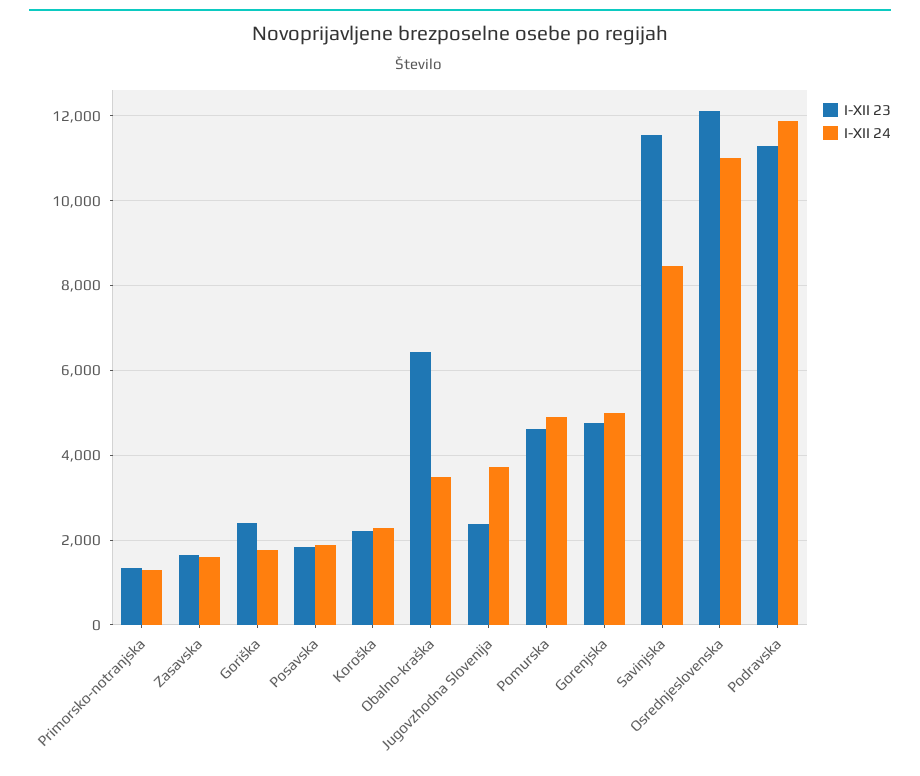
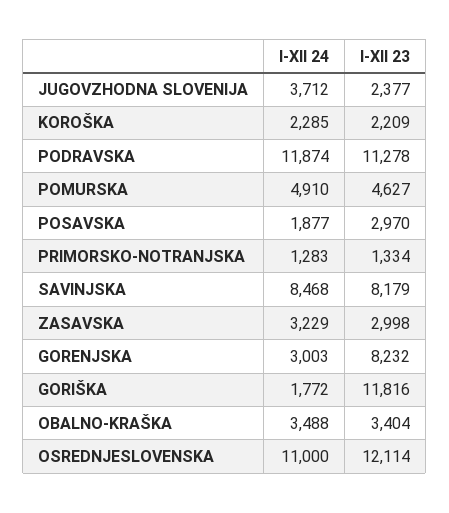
I-XII 23, Zasavska: 1600 -> 2998
I-XII 24, Zasavska: 1600 -> 3229
I-XII 23, Goriška: 2400 -> 11816
I-XII 23, Posavska: 1800 -> 2970
I-XII 23, Obalno-kraška: 6400 -> 3404
I-XII 23, Gorenjska: 4800 -> 8232
I-XII 24, Gorenjska: 5000 -> 3003
I-XII 23, Savinjska: 11600 -> 8179

